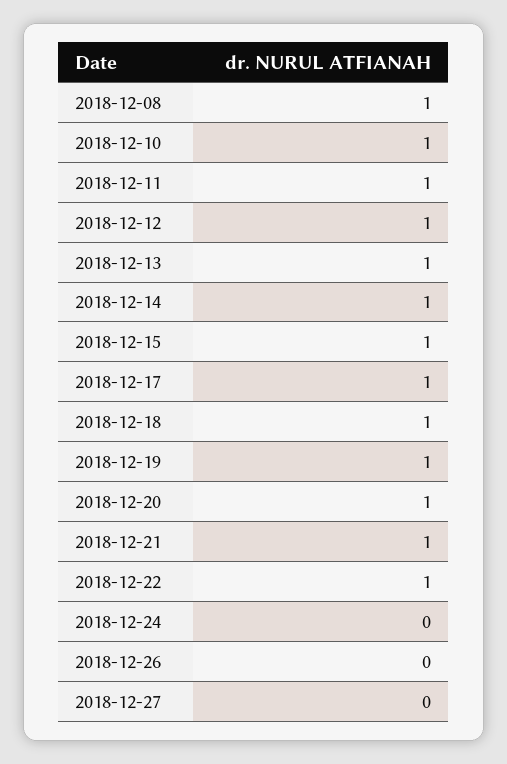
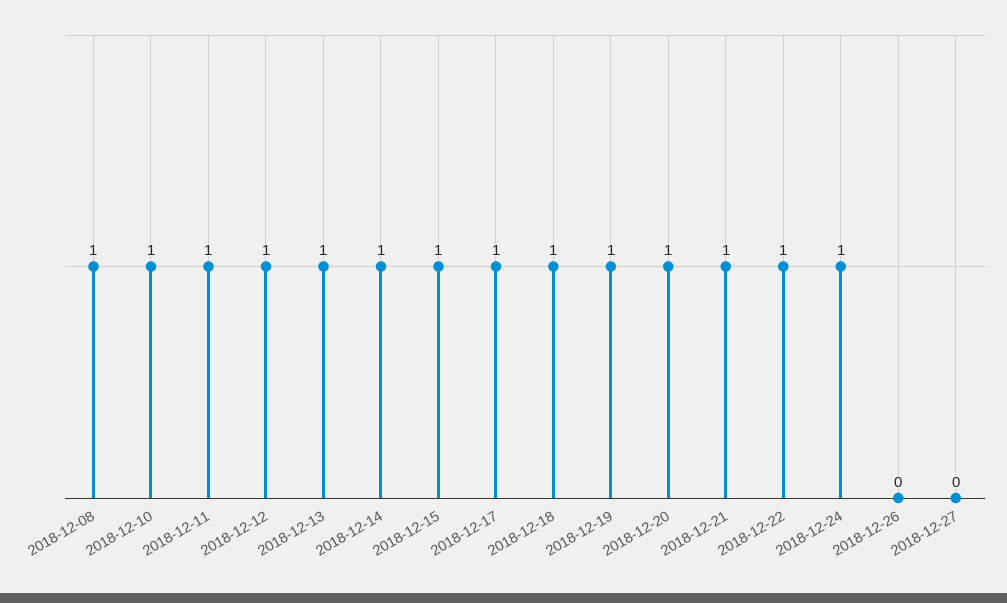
2018-12-24: 0 -> 1

